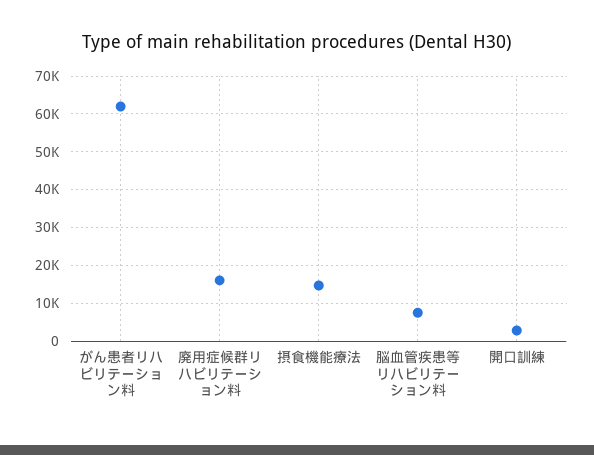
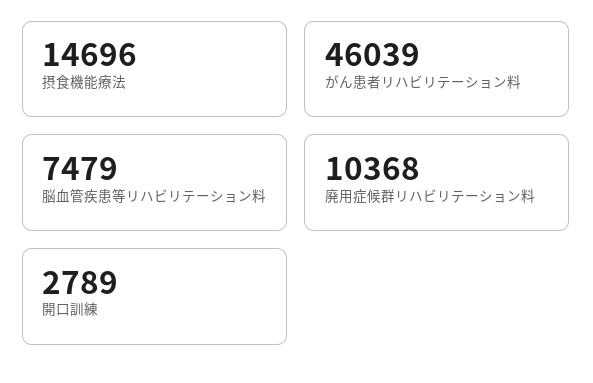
がん患者リハビリテーション料: 62000 -> 46039
廃用症候群リハビリテーション料: 16000 -> 10368

